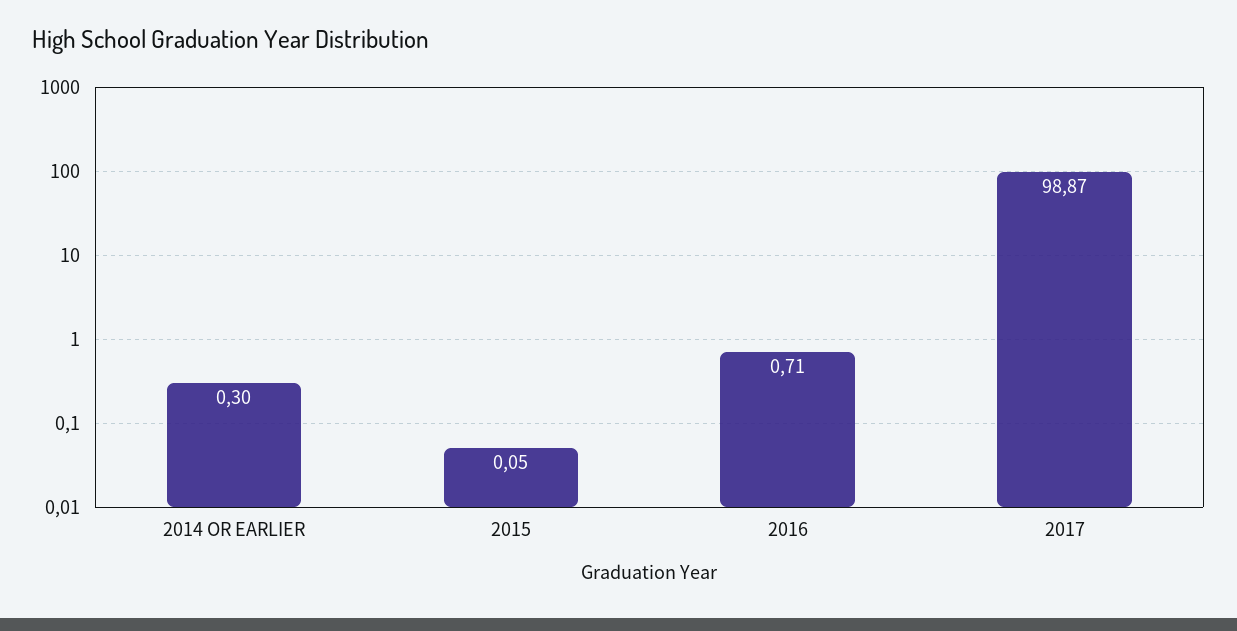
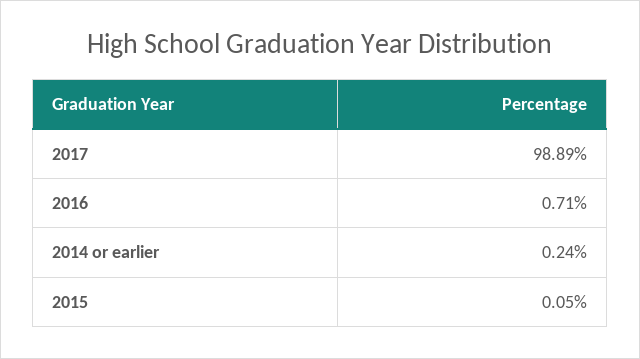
2014 OR EARLIER: 0.3 -> 0.24
2017: 98.87 -> 98.89

